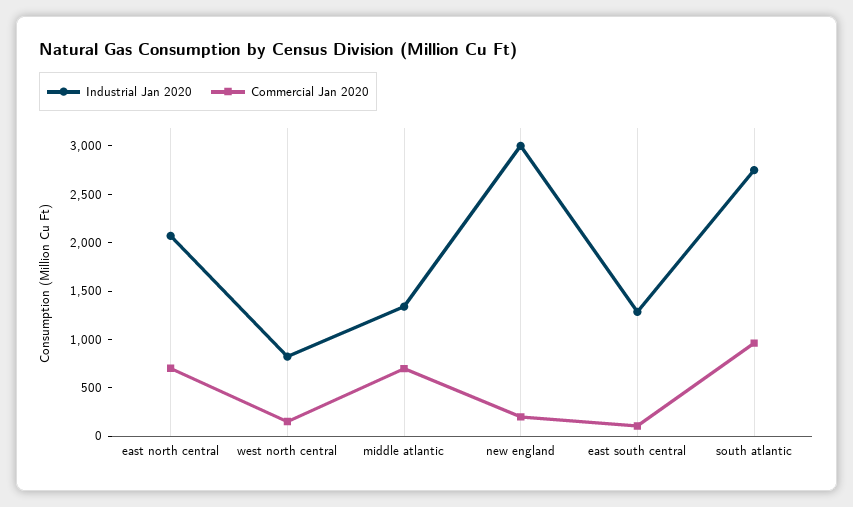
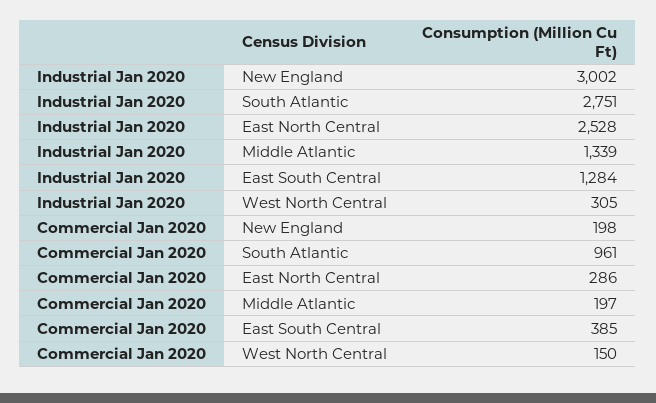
Industrial Jan 2020, east north central: 2100 -> 2528
Commercial Jan 2020, east north central: 700 -> 286
Industrial Jan 2020, west north central: 800 -> 305
Commercial Jan 2020, middle atlantic: 700 -> 197
Commercial Jan 2020, east south central: 100 -> 385

